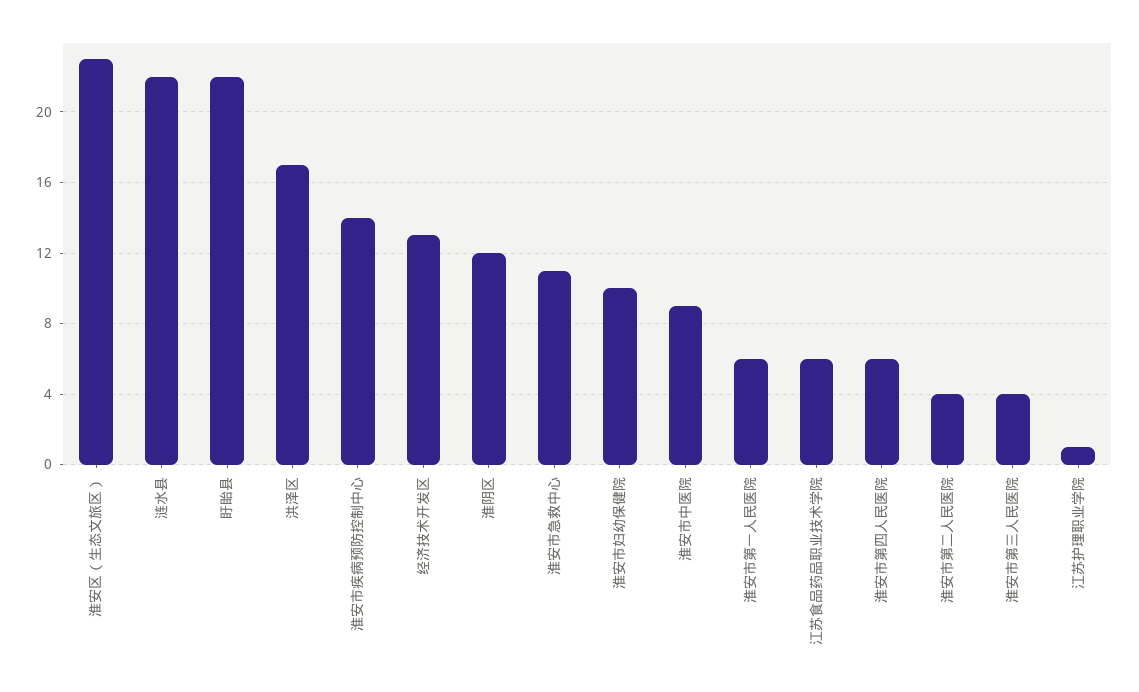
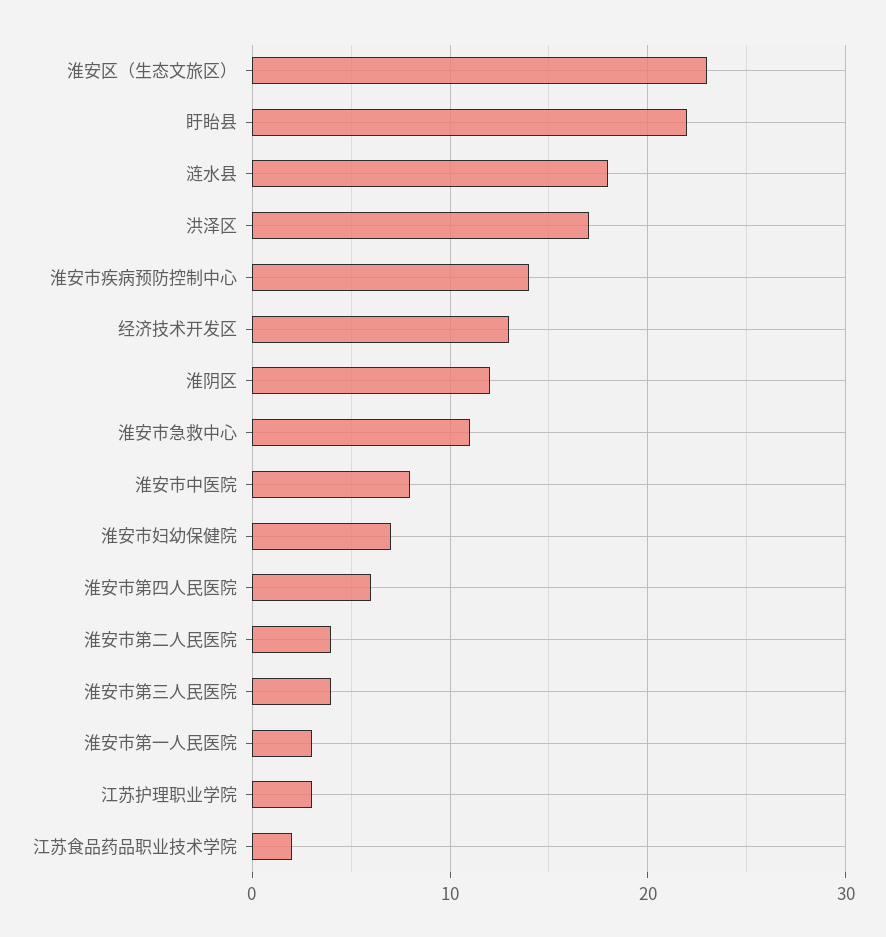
涟水县: 22 -> 18
淮安市妇幼保健院: 10 -> 7
淮安市中医院: 9 -> 8
淮安市第一人民医院: 6 -> 3
江苏食品药品职业技术学院: 6 -> 2
江苏护理职业学院: 1 -> 3

